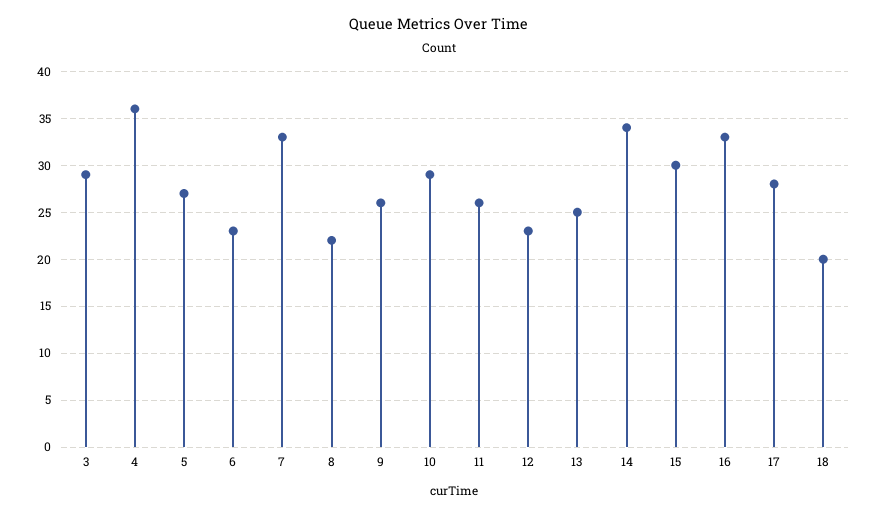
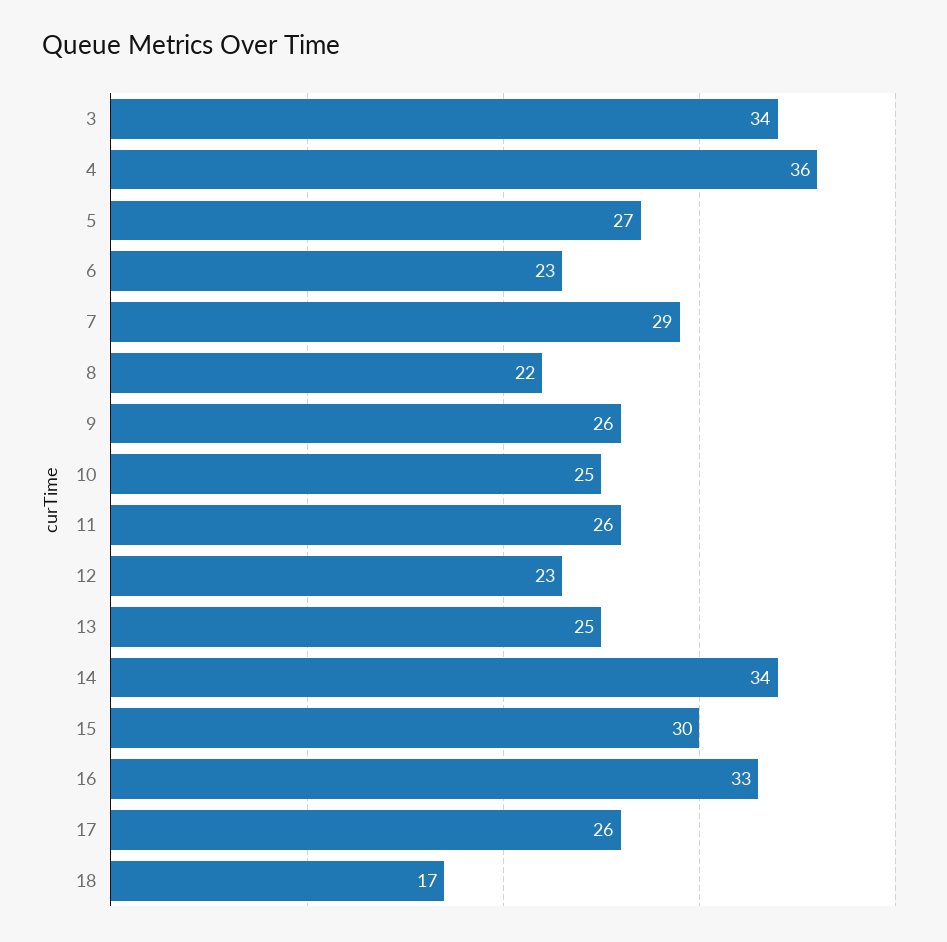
3: 29 -> 34
7: 33 -> 29
10: 29 -> 25
17: 28 -> 26
18: 20 -> 17

